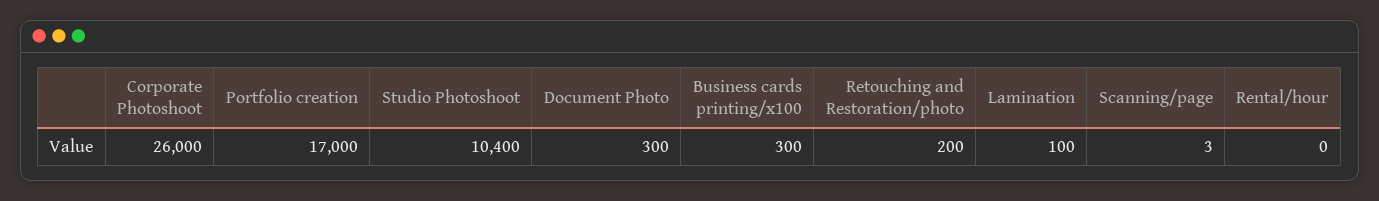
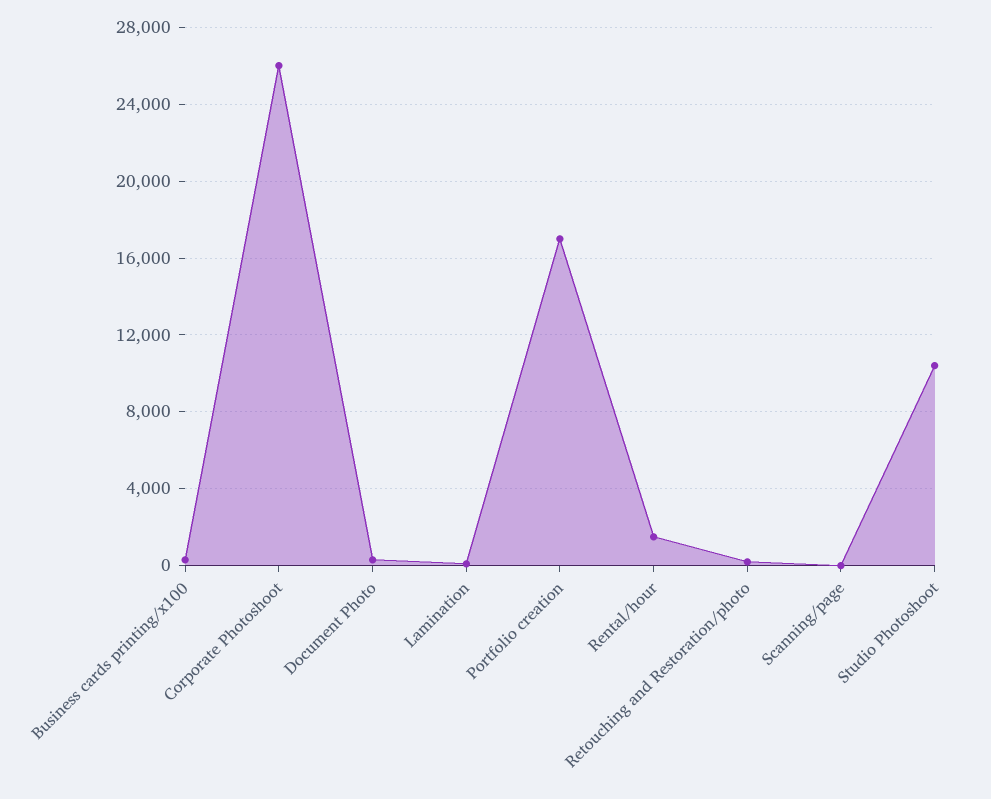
Rental/hour: 0 -> 1500

